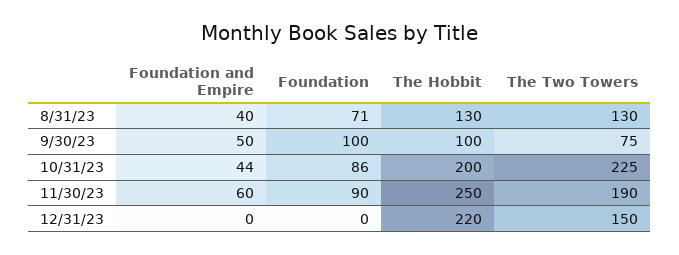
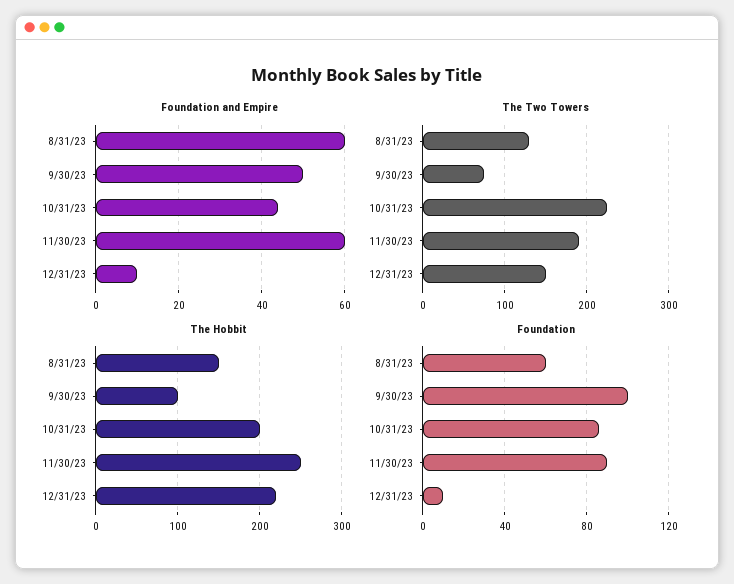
Foundation and Empire, 8/31/23: 40 -> 60
Foundation, 8/31/23: 71 -> 60
The Hobbit, 8/31/23: 130 -> 150
Foundation and Empire, 12/31/23: 0 -> 10
Foundation, 12/31/23: 0 -> 10

